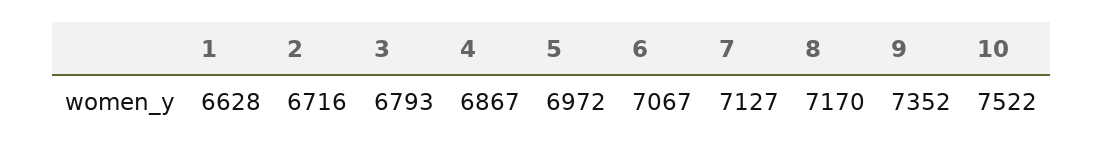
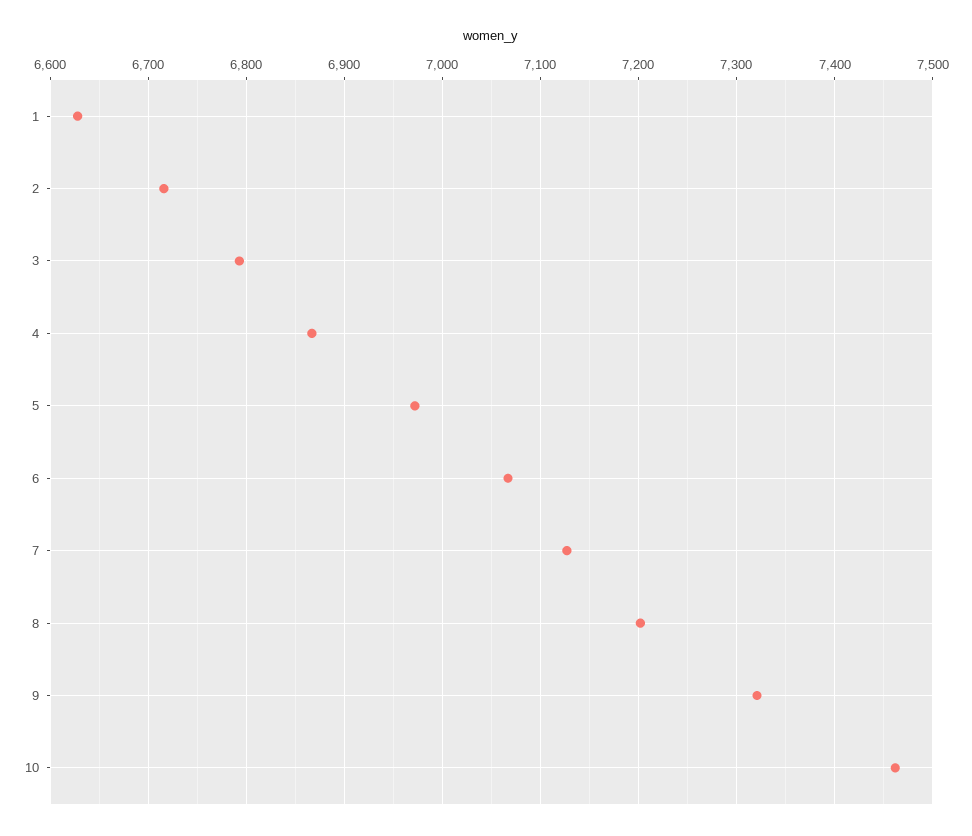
8: 7170 -> 7200
9: 7352 -> 7320
10: 7522 -> 7460

